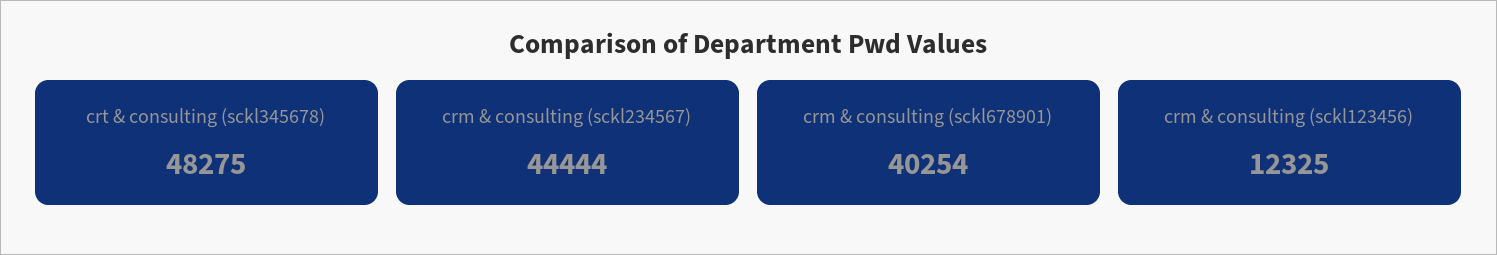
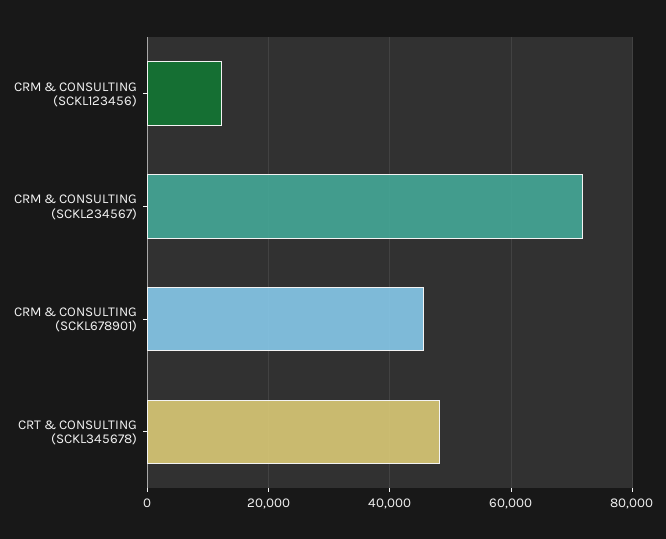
crm & consulting (sckl234567): 44444 -> 72000
crm & consulting (sckl678901): 40254 -> 46000

